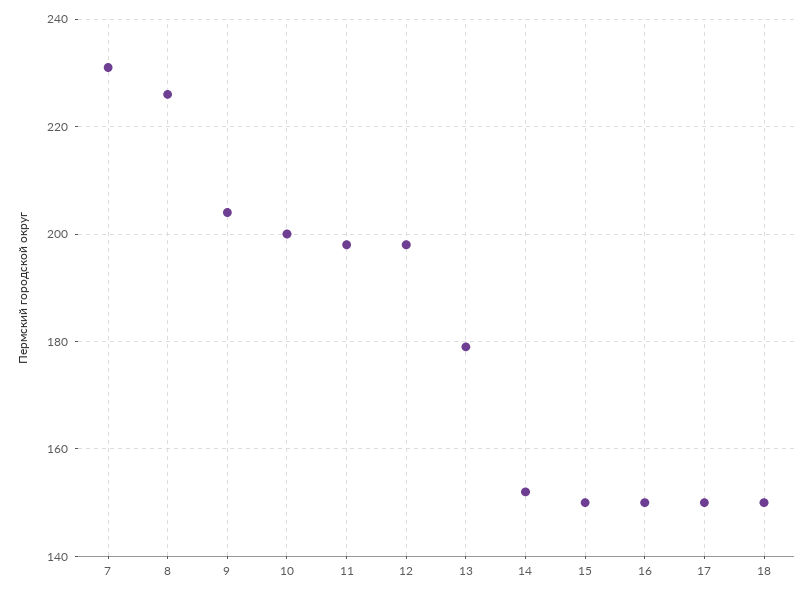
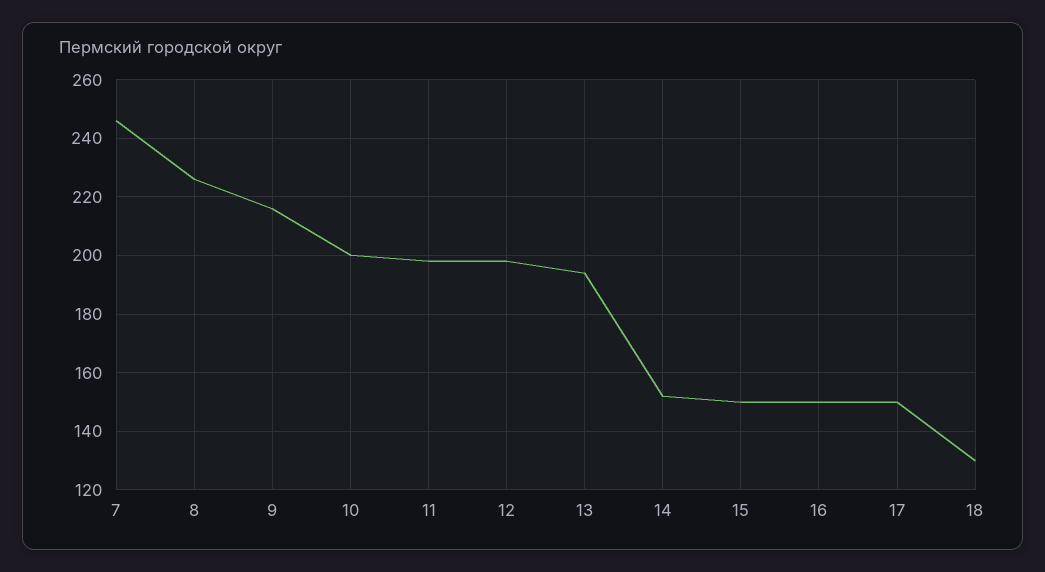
7: 230 -> 245
9: 205 -> 215
13: 180 -> 195
18: 150 -> 130

